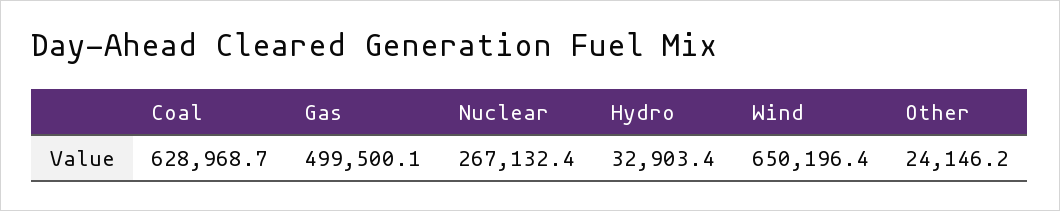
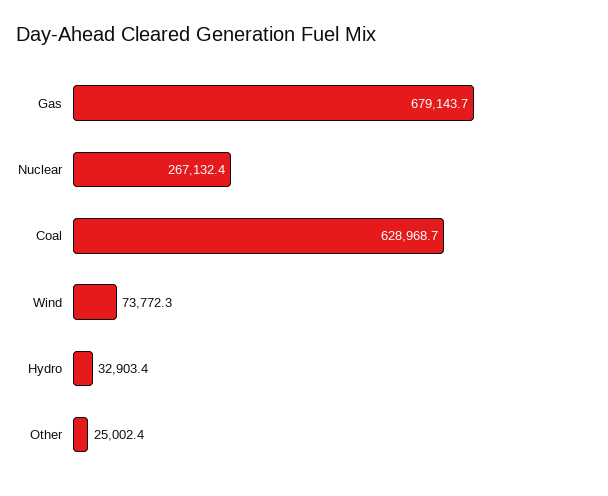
Gas: 499500.1 -> 679143.7
Wind: 650196.4 -> 73772.3
Other: 24146.2 -> 25002.4

